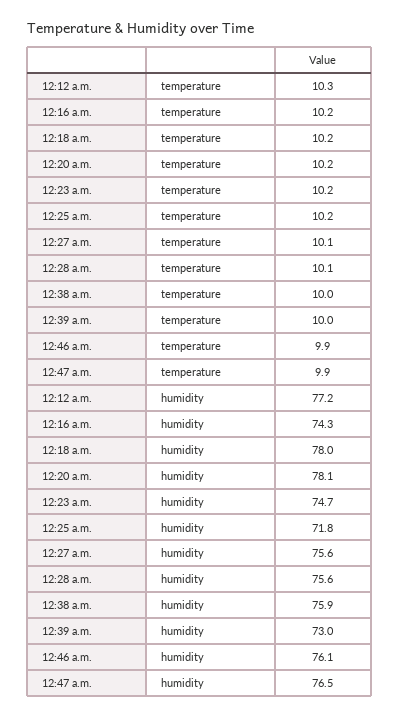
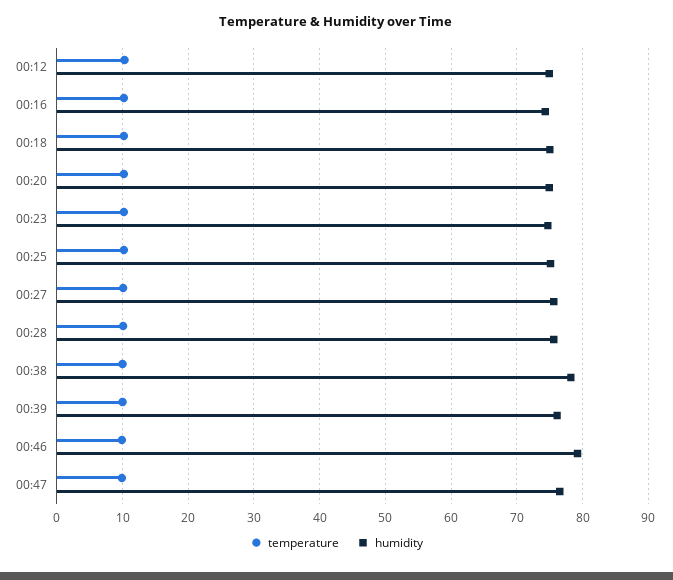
humidity, 12:12 a.m.: 77.2 -> 75
humidity, 12:18 a.m.: 78 -> 75
humidity, 12:20 a.m.: 78.1 -> 75
humidity, 12:25 a.m.: 71.8 -> 75
humidity, 12:38 a.m.: 75.9 -> 78
humidity, 12:39 a.m.: 73 -> 76
humidity, 12:46 a.m.: 76.1 -> 79

